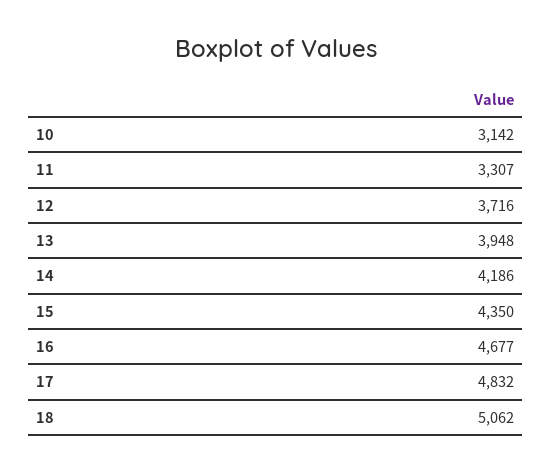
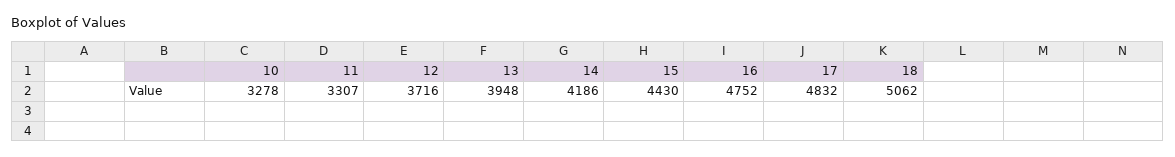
10: 3142 -> 3278
15: 4350 -> 4430
16: 4677 -> 4752

